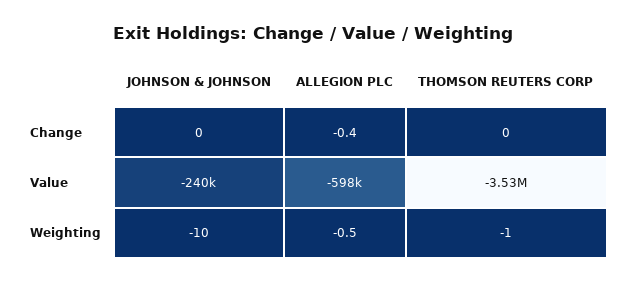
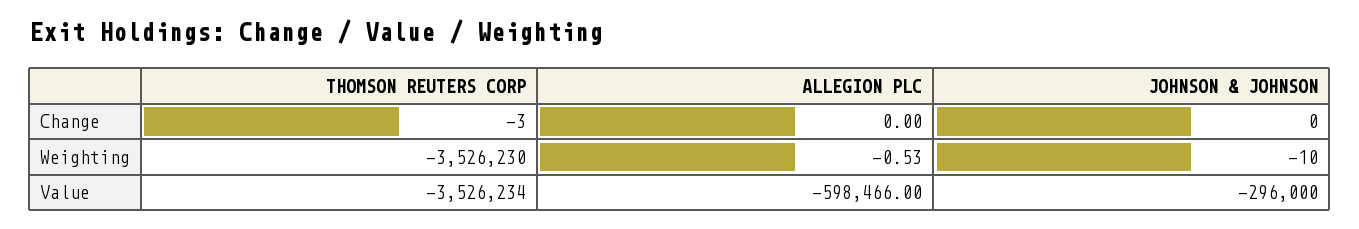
ALLEGION PLC, Change: -0.4 -> 0
THOMSON REUTERS CORP, Change: 0 -> -3
JOHNSON & JOHNSON, Value: -240000 -> -296000
THOMSON REUTERS CORP, Weighting: -1 -> -3526230

